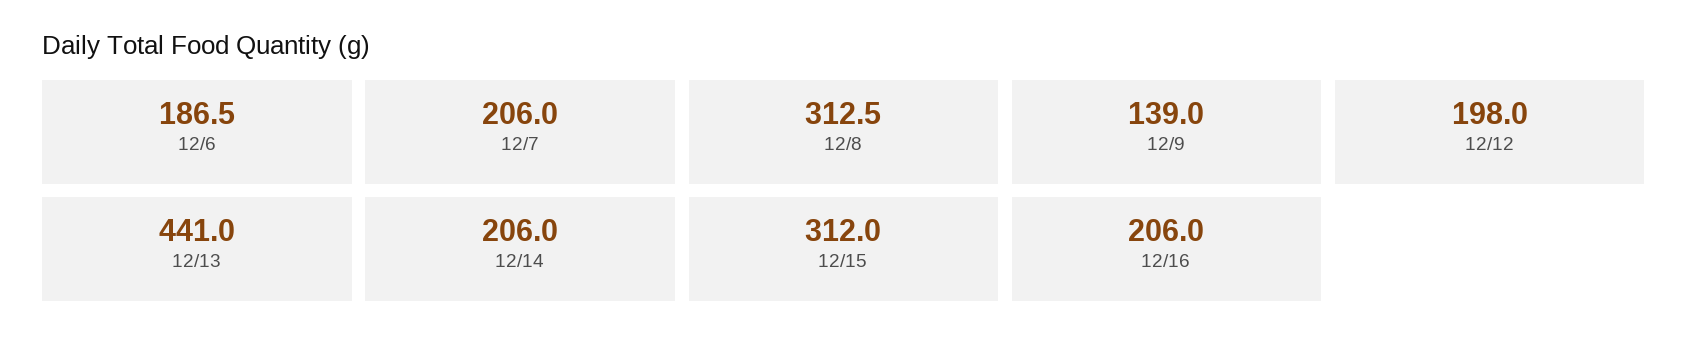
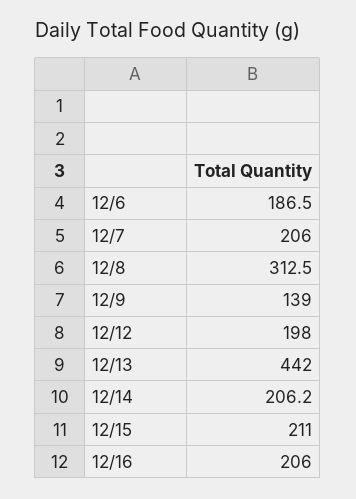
12/13: 441 -> 442
12/14: 206 -> 206.2
12/15: 312 -> 211

